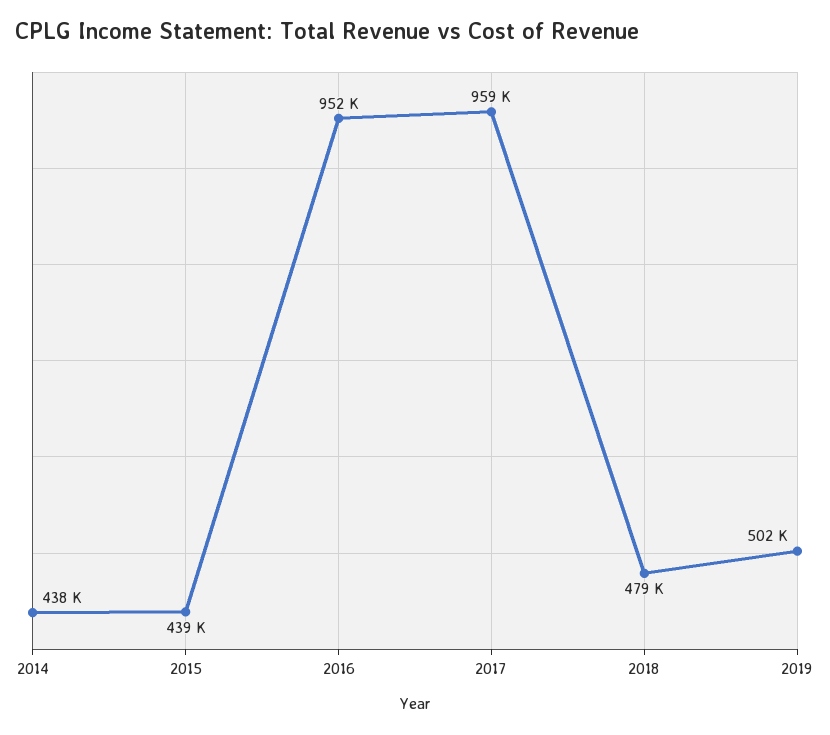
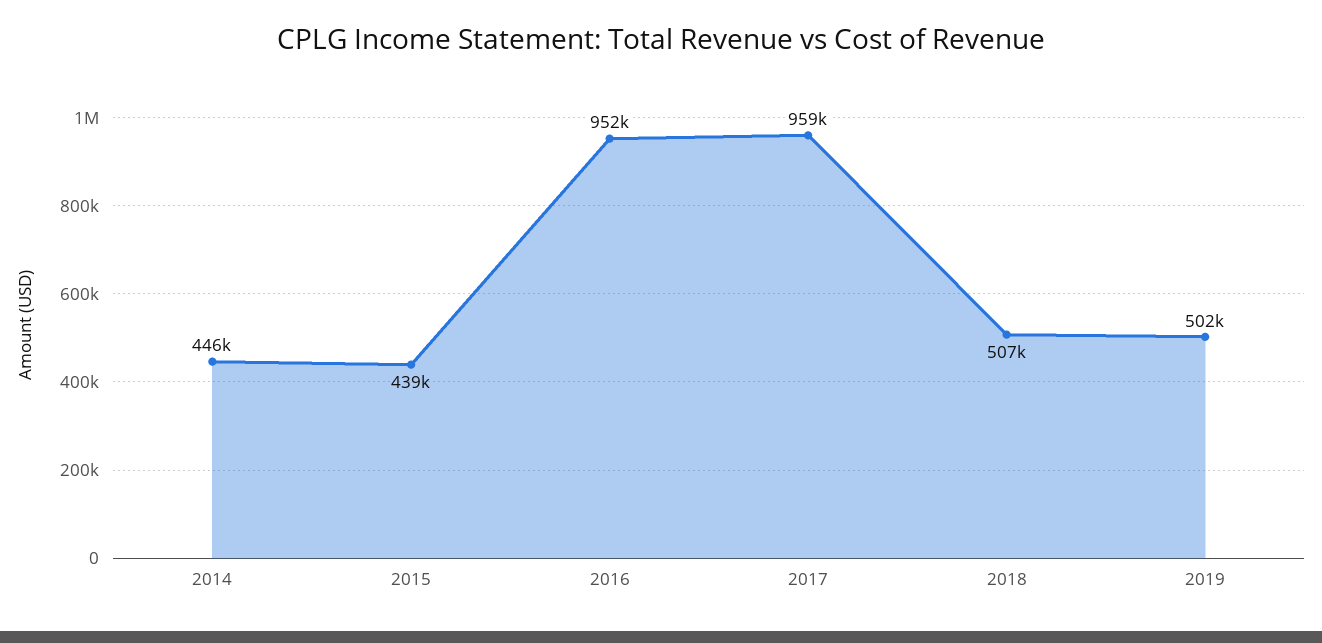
2014: 438000 -> 446000
2018: 479000 -> 507000

